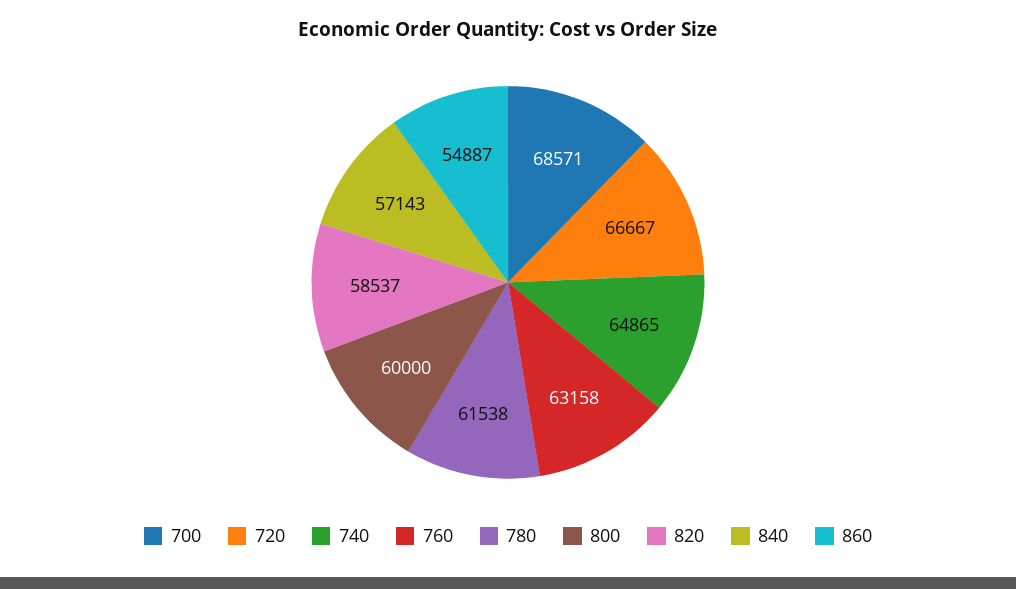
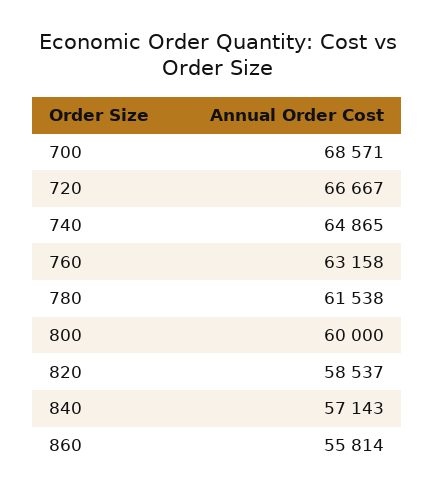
860: 54887 -> 55814

